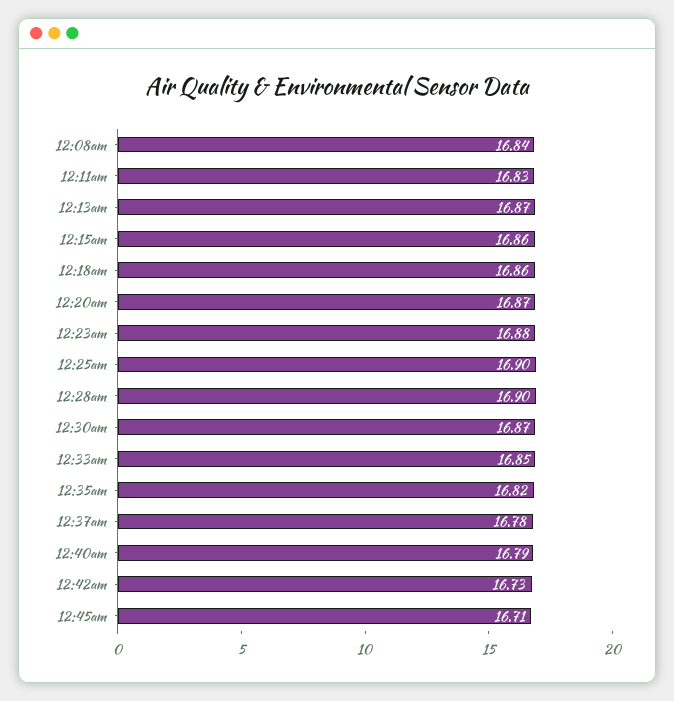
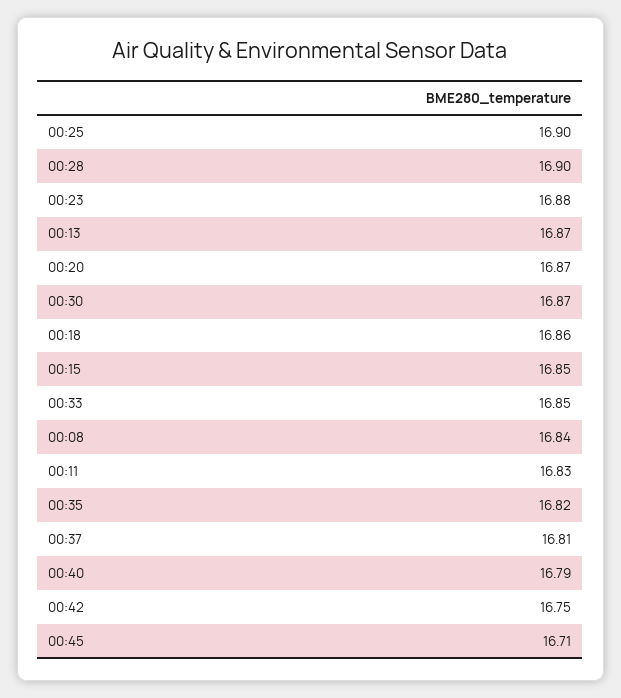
12:15am: 16.86 -> 16.85
12:37am: 16.78 -> 16.81
12:42am: 16.73 -> 16.75

